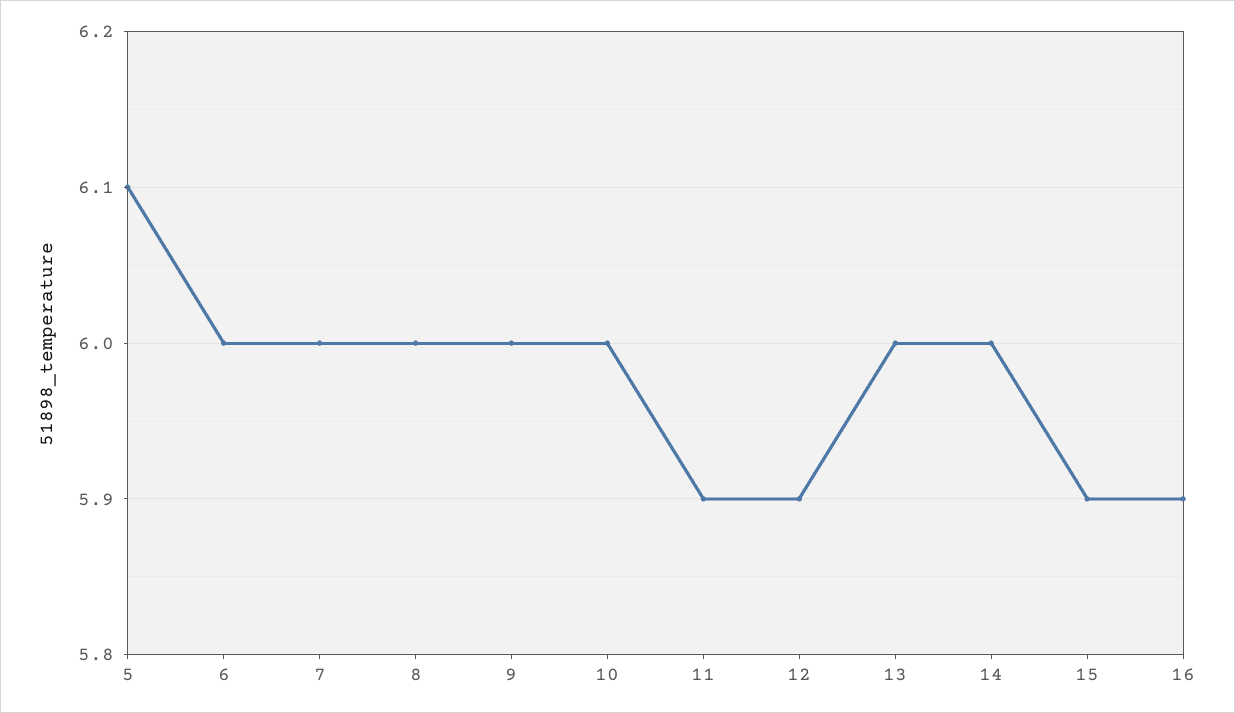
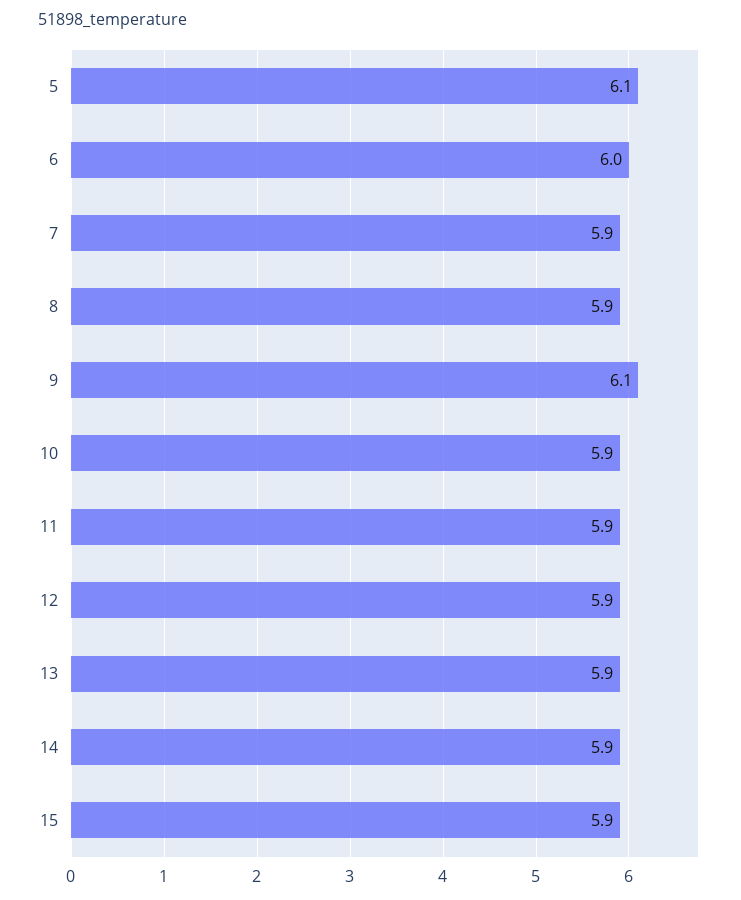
7: 6 -> 5.9
8: 6 -> 5.9
9: 6 -> 6.1
10: 6 -> 5.9
13: 6 -> 5.9
14: 6 -> 5.9
16: 5.9 -> none

